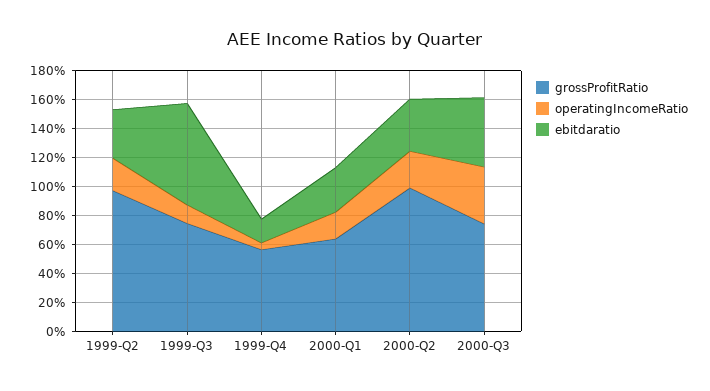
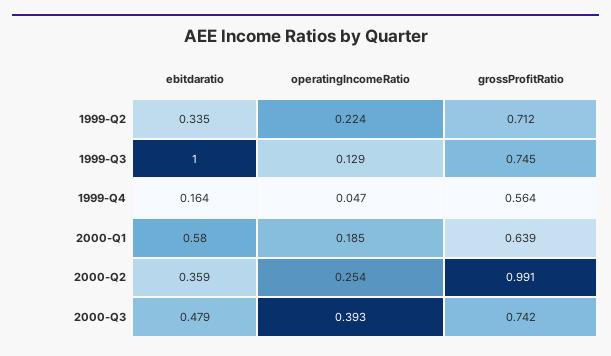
grossProfitRatio, 1999-Q2: 1 -> 0.712
ebitdaratio, 1999-Q3: 0.7 -> 1
ebitdaratio, 2000-Q1: 0.3 -> 0.58

